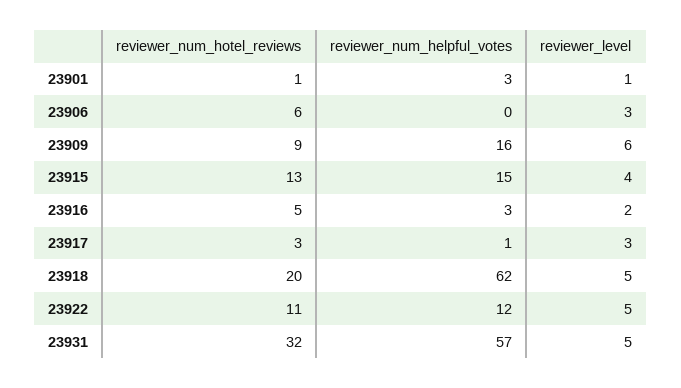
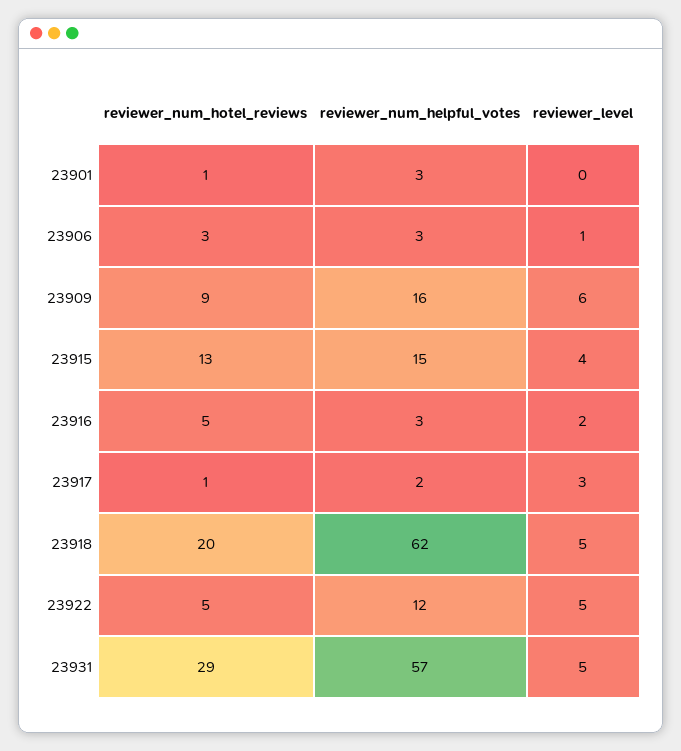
reviewer_level, 23901: 1 -> 0
reviewer_num_hotel_reviews, 23906: 6 -> 3
reviewer_num_helpful_votes, 23906: 0 -> 3
reviewer_level, 23906: 3 -> 1
reviewer_num_hotel_reviews, 23917: 3 -> 1
reviewer_num_helpful_votes, 23917: 1 -> 2
reviewer_num_hotel_reviews, 23922: 11 -> 5
reviewer_num_hotel_reviews, 23931: 32 -> 29

